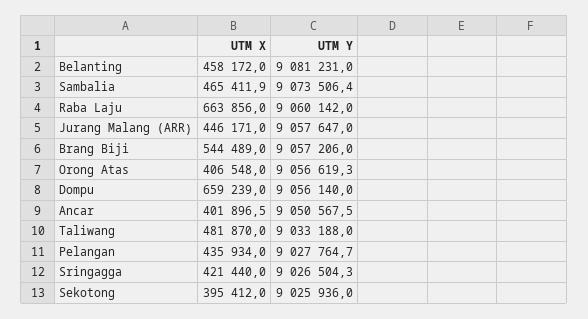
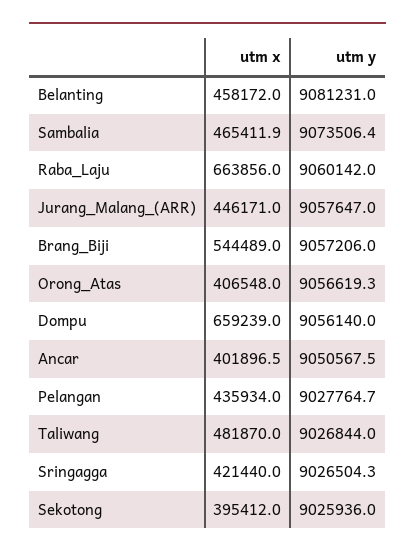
UTM Y, Taliwang: 9033188 -> 9026844

